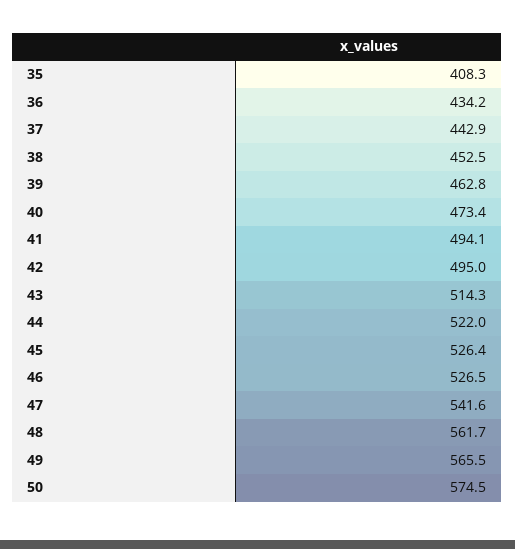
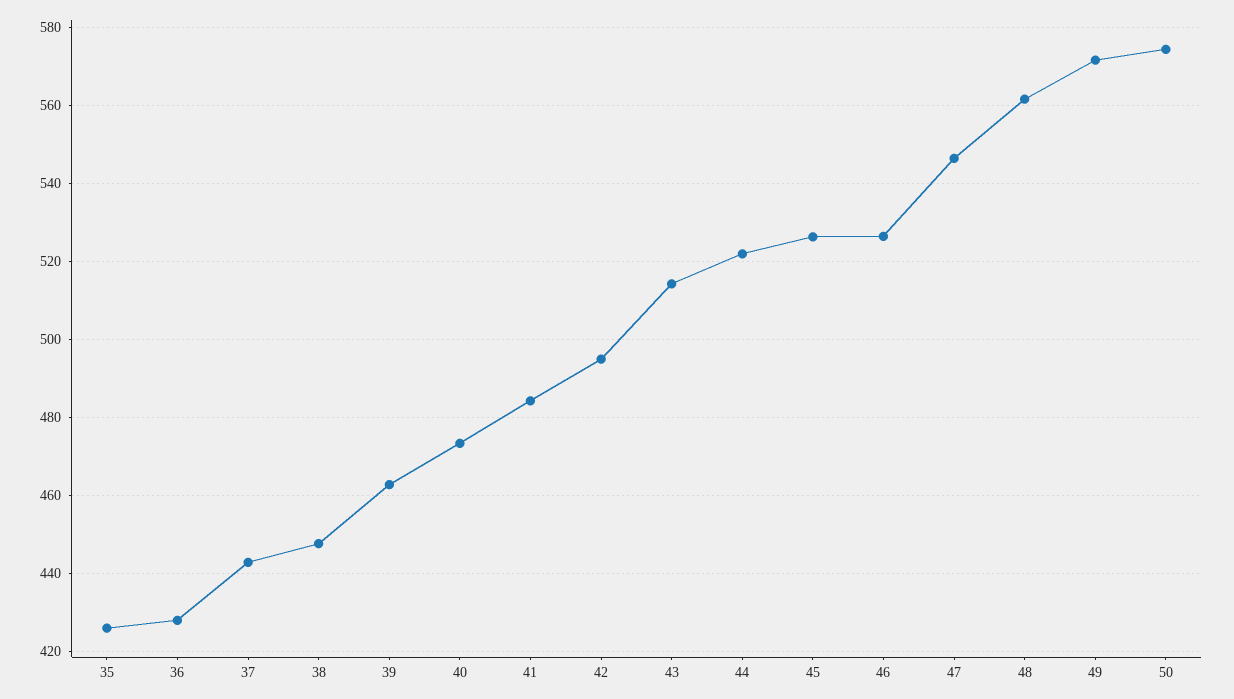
35: 408.3 -> 426
36: 434.2 -> 428
38: 452.5 -> 448
41: 494.1 -> 484
47: 541.6 -> 546
49: 565.5 -> 572

